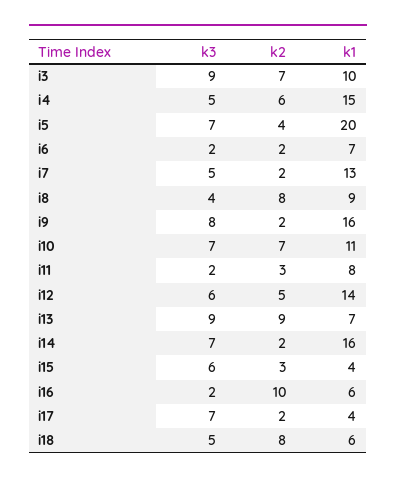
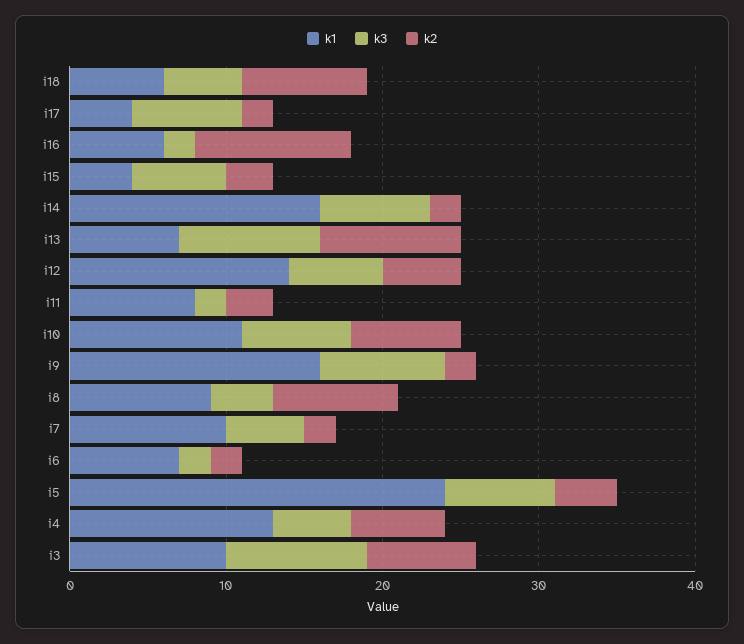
k1, i4: 15 -> 13
k1, i5: 20 -> 24
k1, i7: 13 -> 10

